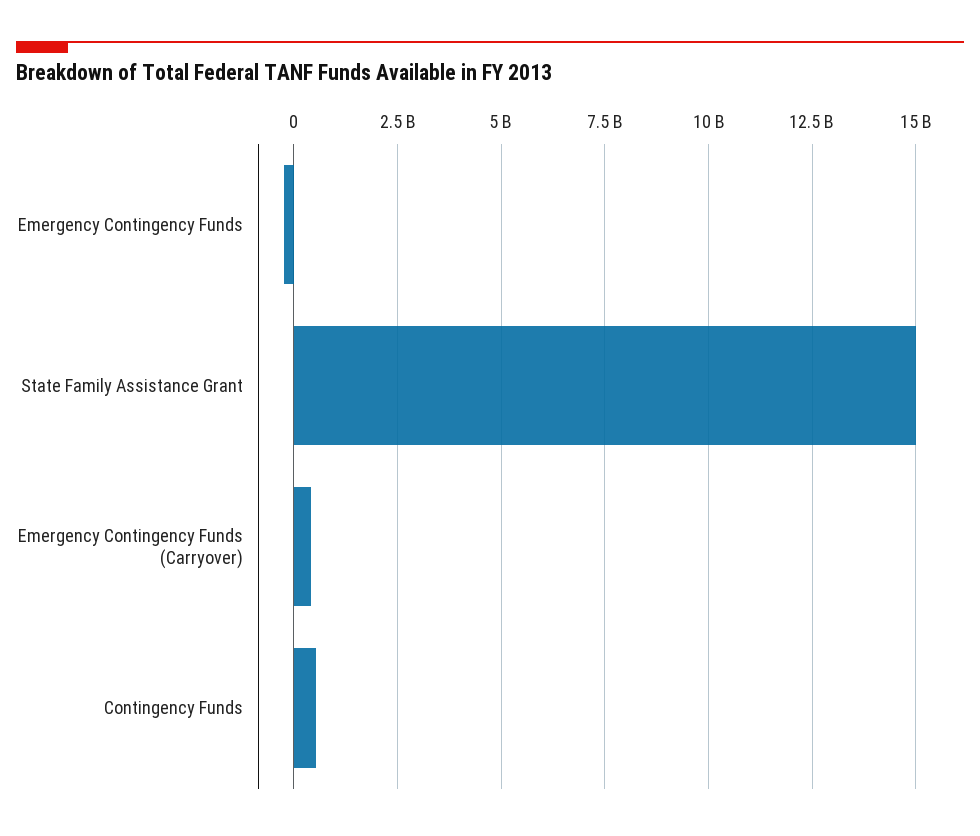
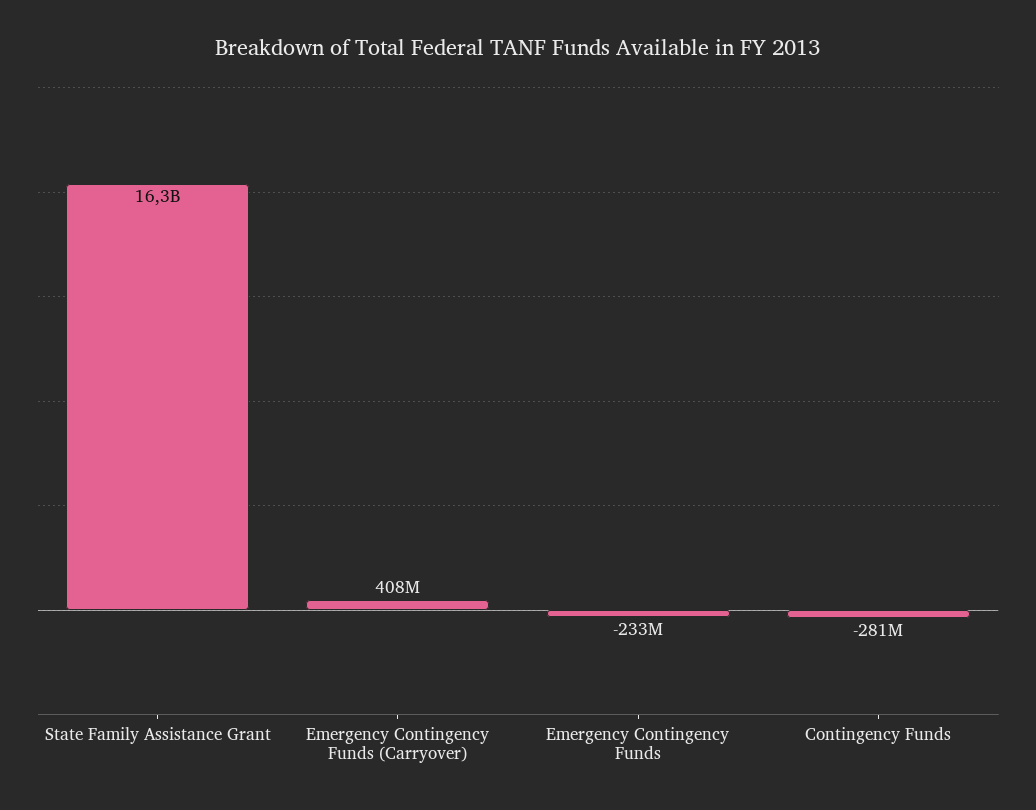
State Family Assistance Grant: 15000000000 -> 16300000000
Contingency Funds: 500000000 -> -281000000

